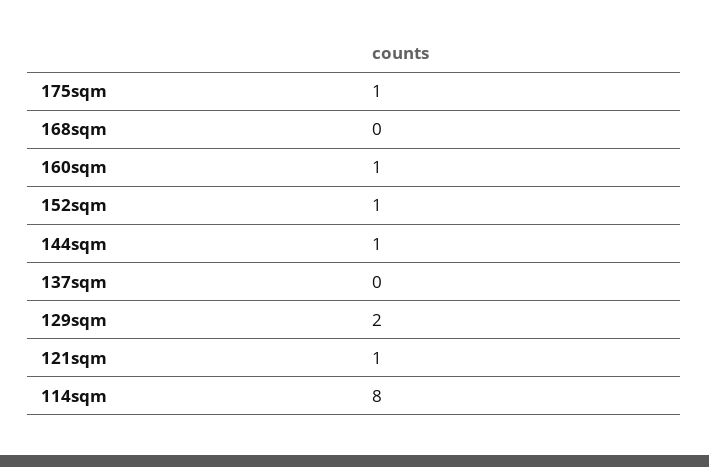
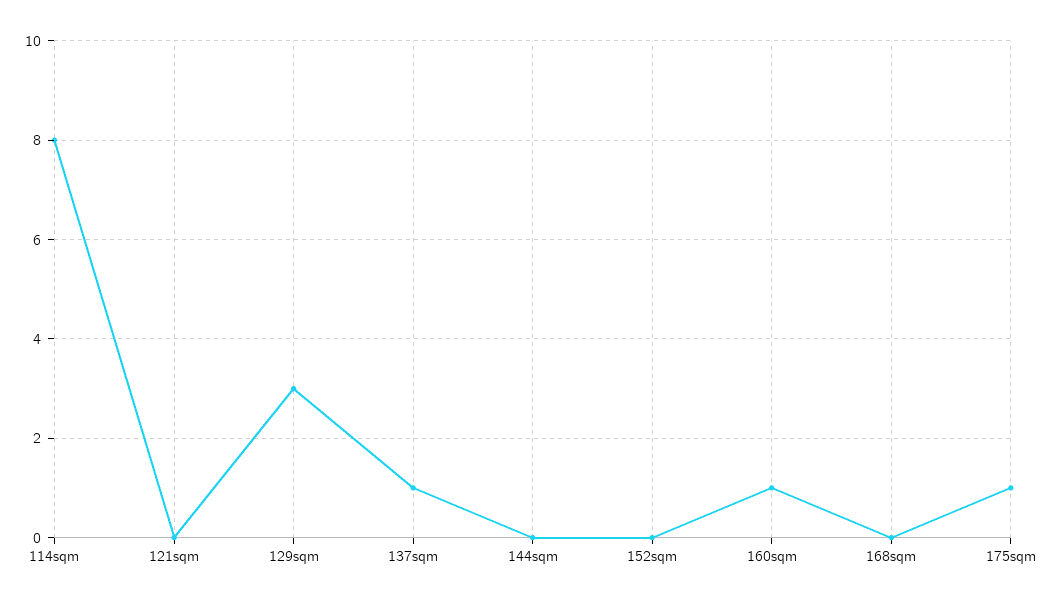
152sqm: 1 -> 0
144sqm: 1 -> 0
137sqm: 0 -> 1
129sqm: 2 -> 3
121sqm: 1 -> 0

